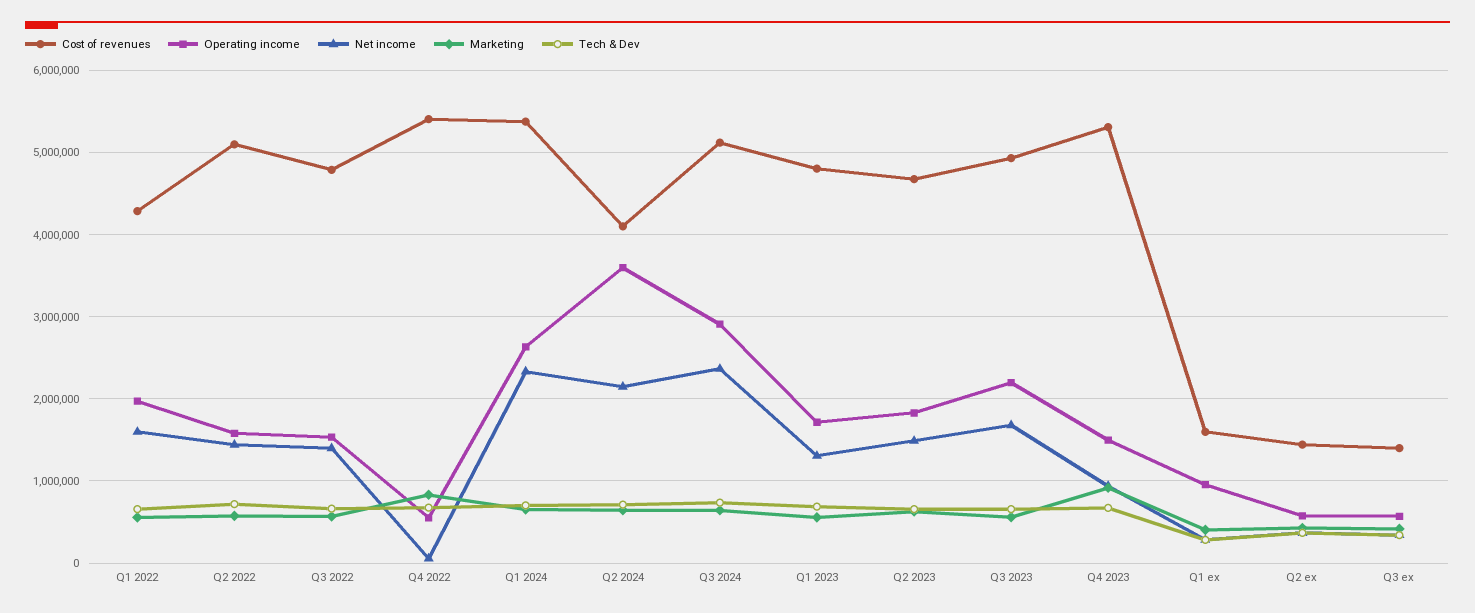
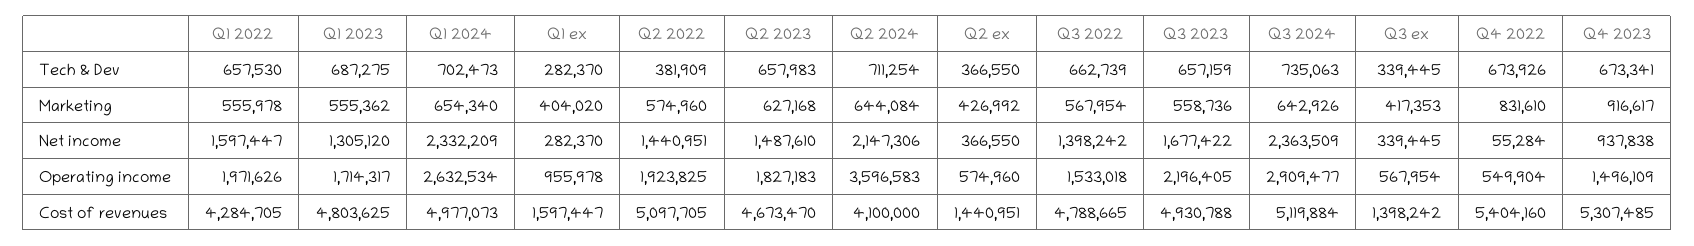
Operating income, Q2 2022: 1600000 -> 1923825
Tech & Dev, Q2 2022: 700000 -> 381909
Cost of revenues, Q1 2024: 5400000 -> 4977073

